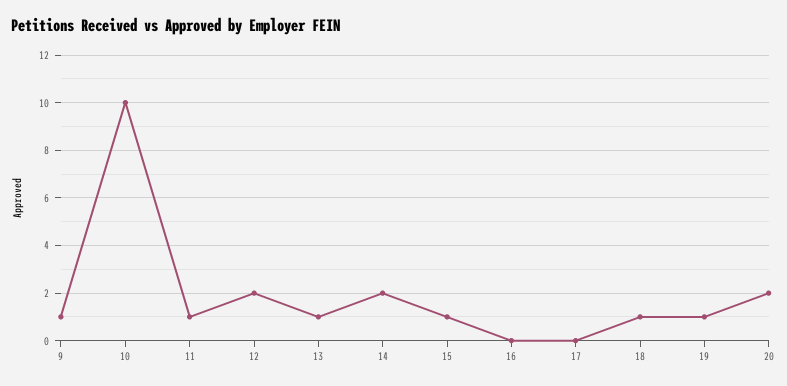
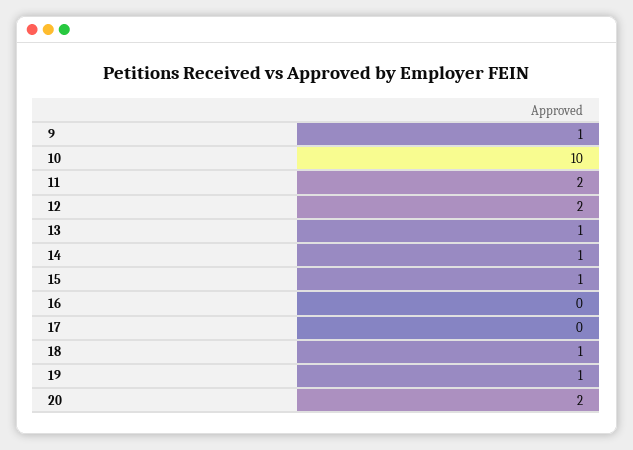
11: 1 -> 2
14: 2 -> 1

